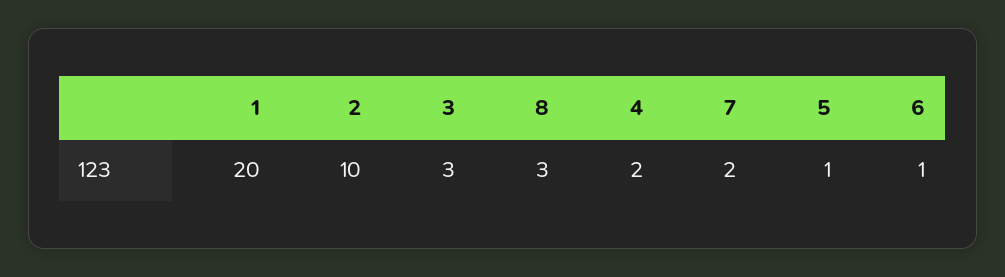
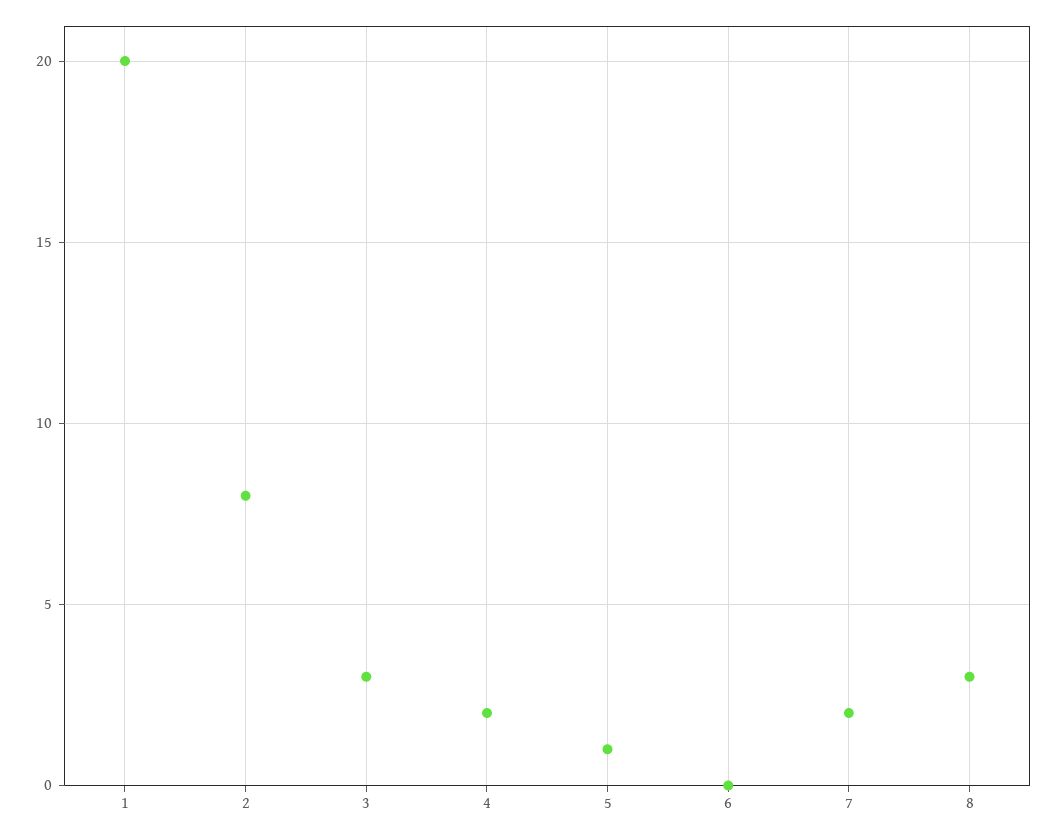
2: 10 -> 8
6: 1 -> 0

